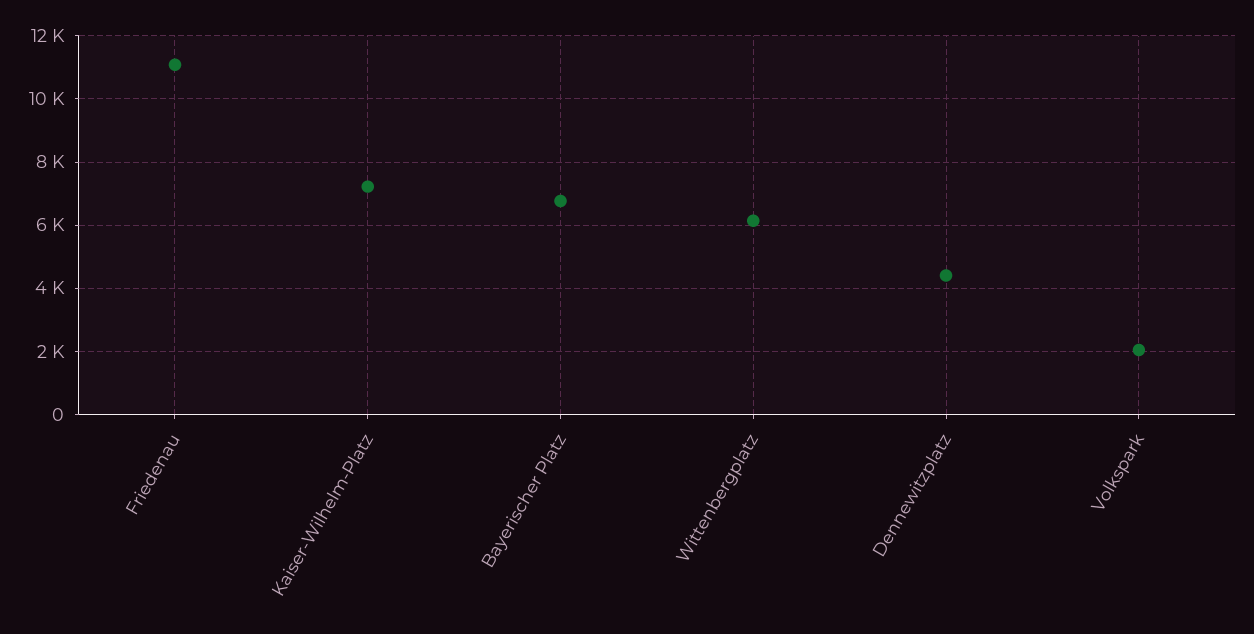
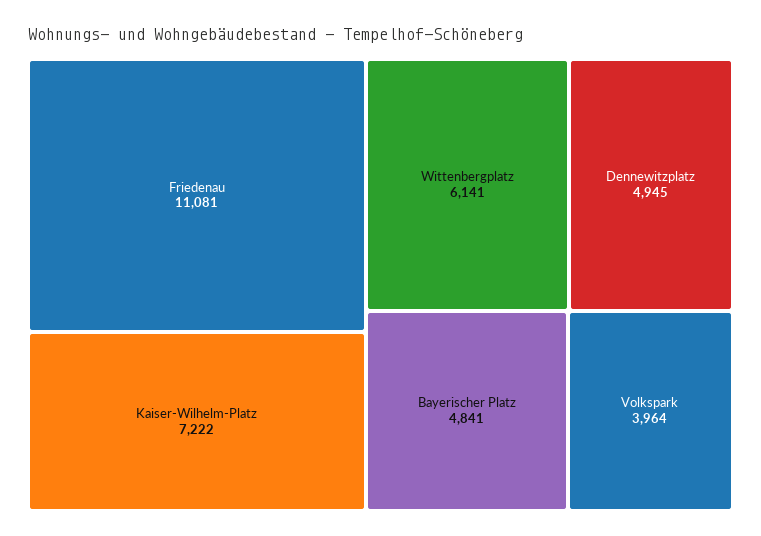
Bayerischer Platz: 6800 -> 4841
Dennewitzplatz: 4400 -> 4945
Volkspark: 2000 -> 3964

